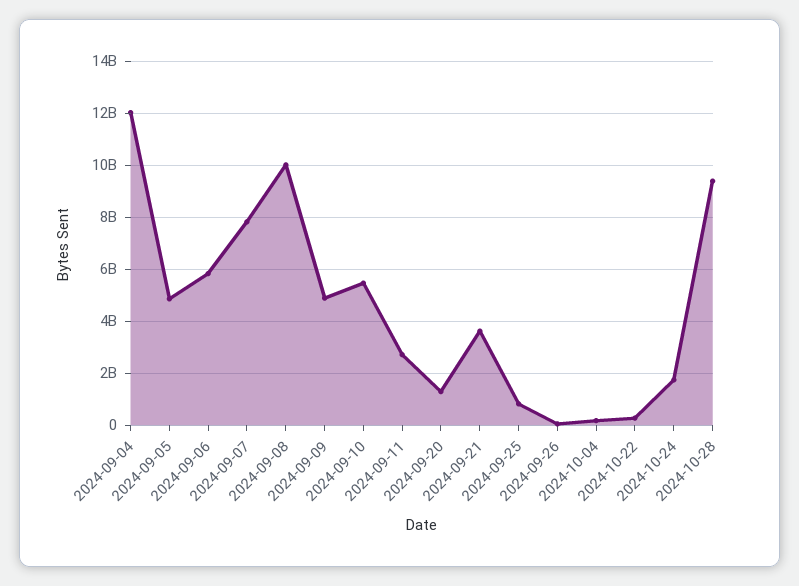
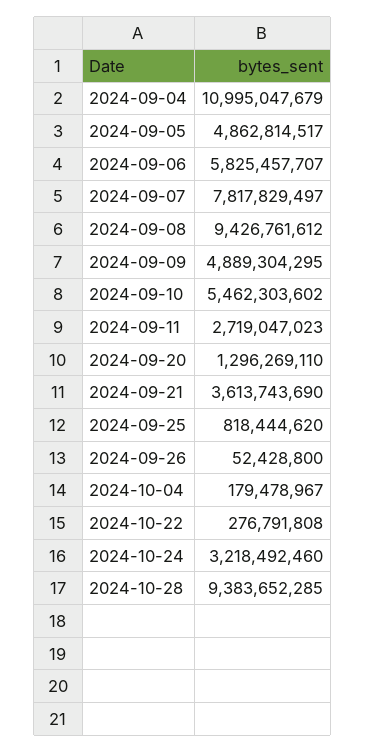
2024-09-04: 12000000000 -> 10995047679
2024-09-08: 10000000000 -> 9426761612
2024-10-24: 1750000000 -> 3218492460

